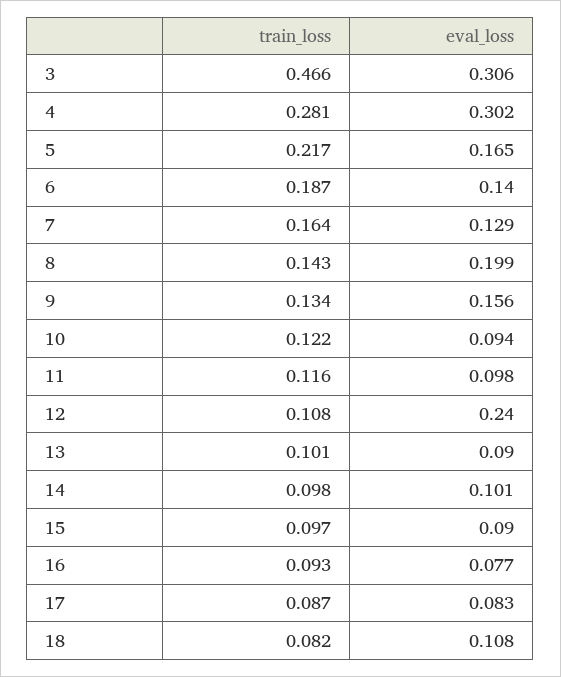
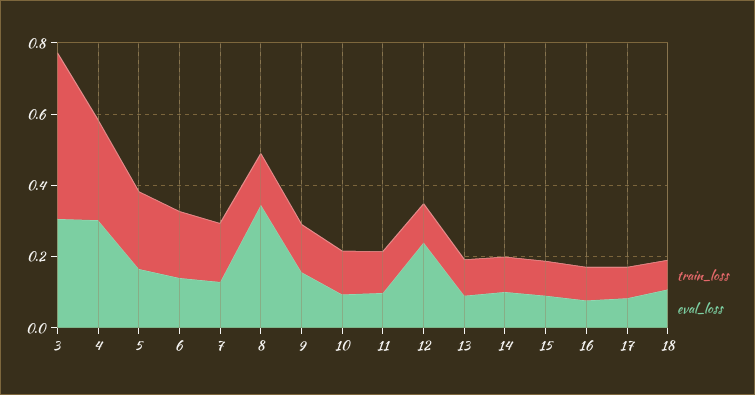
eval_loss, 8: 0.199 -> 0.35

